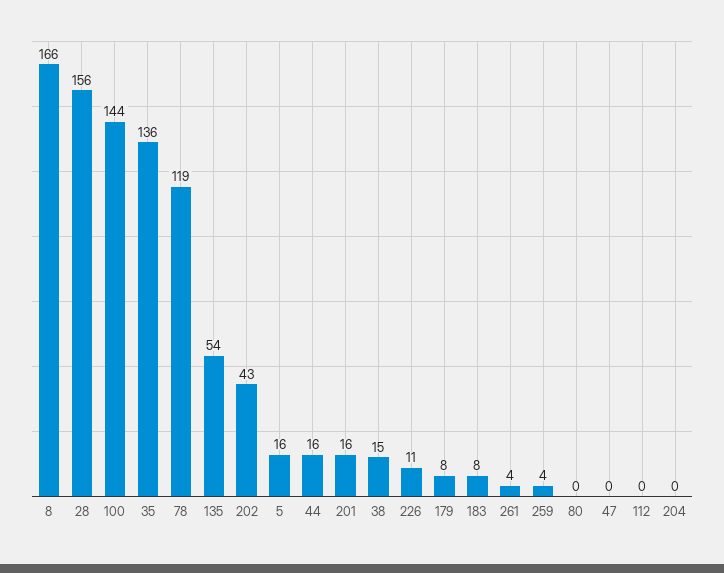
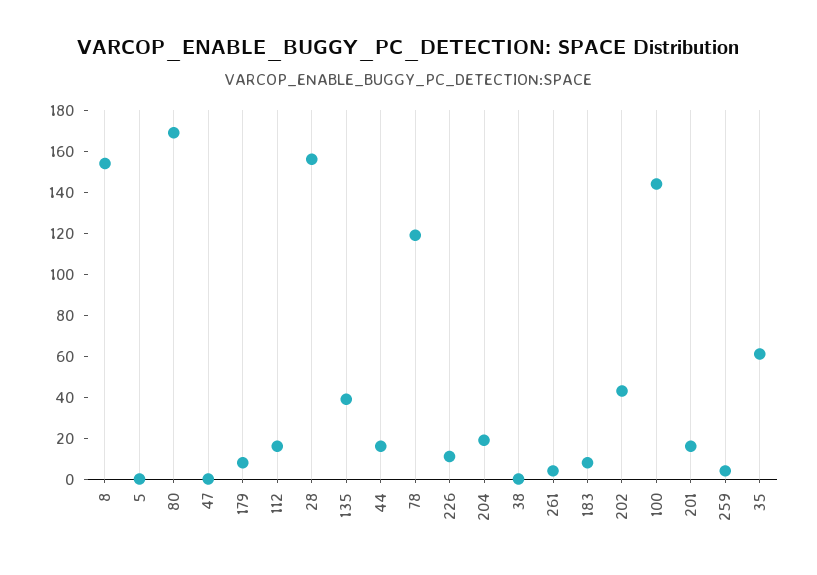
8: 166 -> 155
35: 136 -> 60
135: 54 -> 40
5: 16 -> 0
38: 15 -> 0
80: 0 -> 170
112: 0 -> 15
204: 0 -> 20

